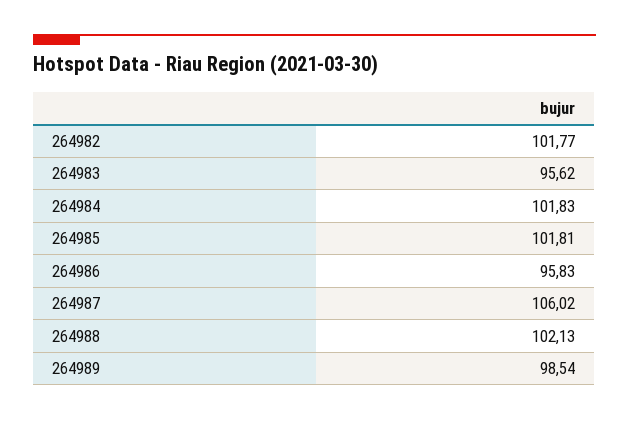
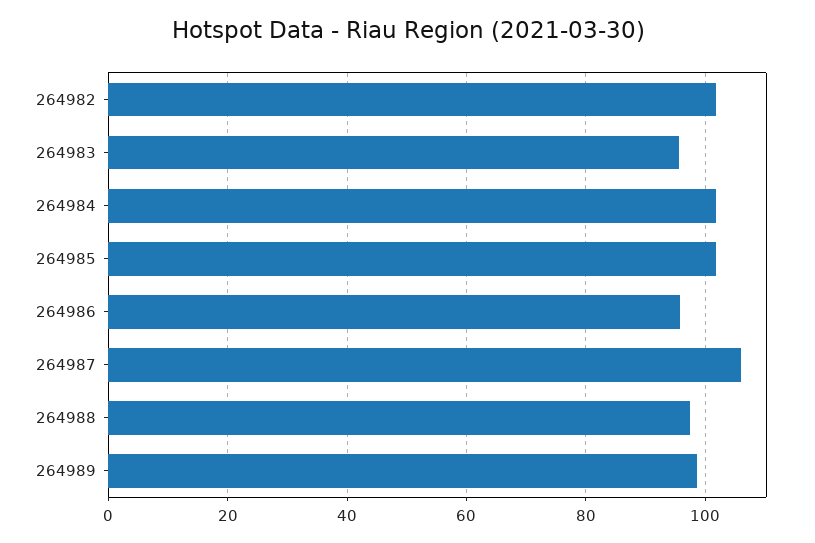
264988: 102.13 -> 98

